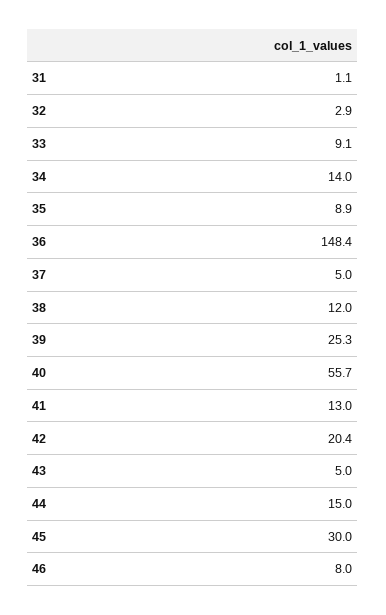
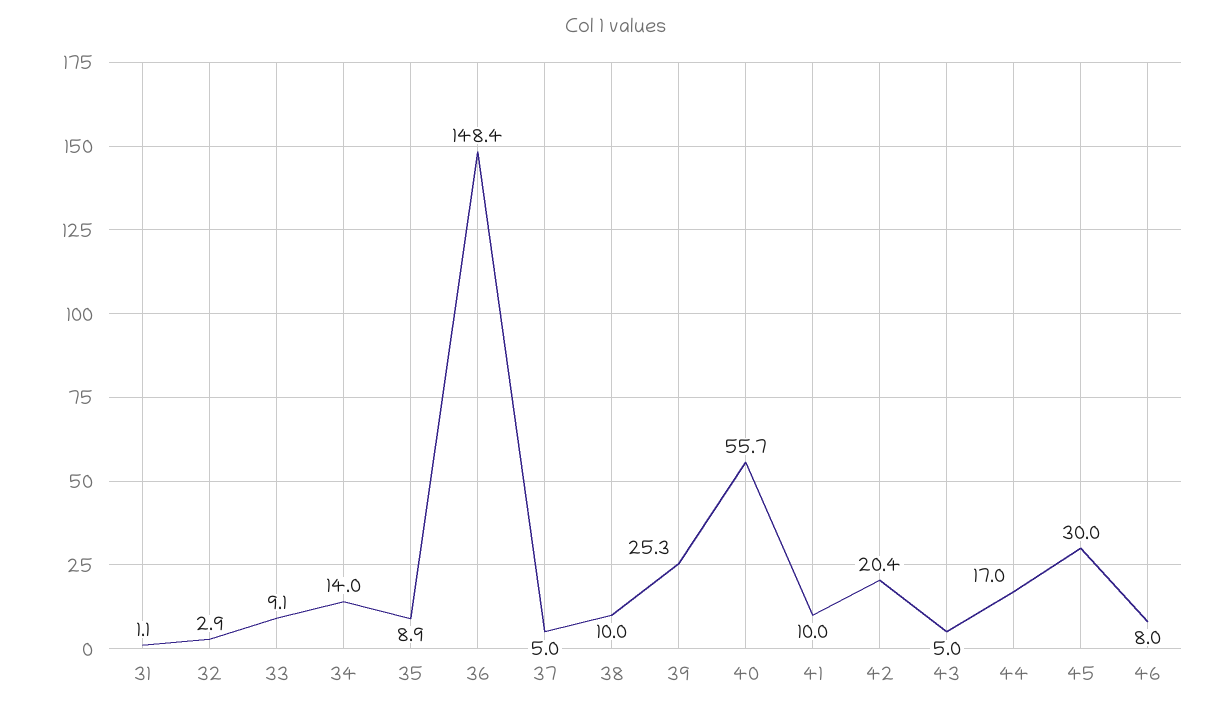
38: 12 -> 10
41: 13 -> 10
44: 15 -> 17

